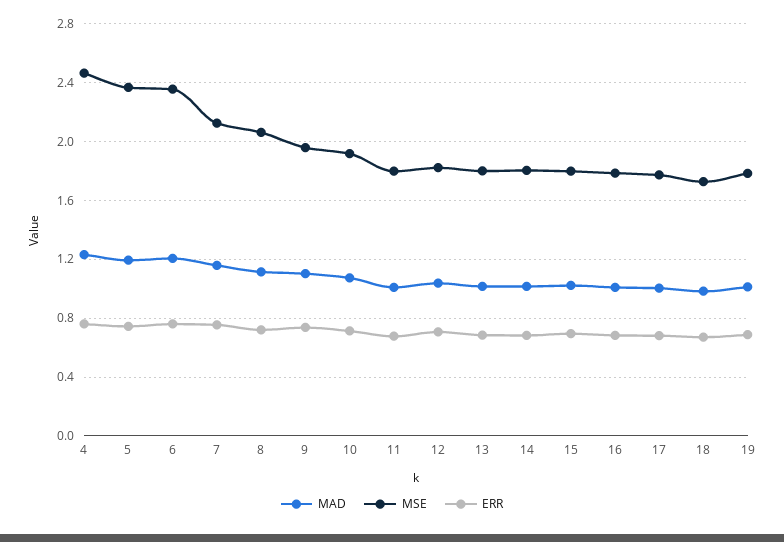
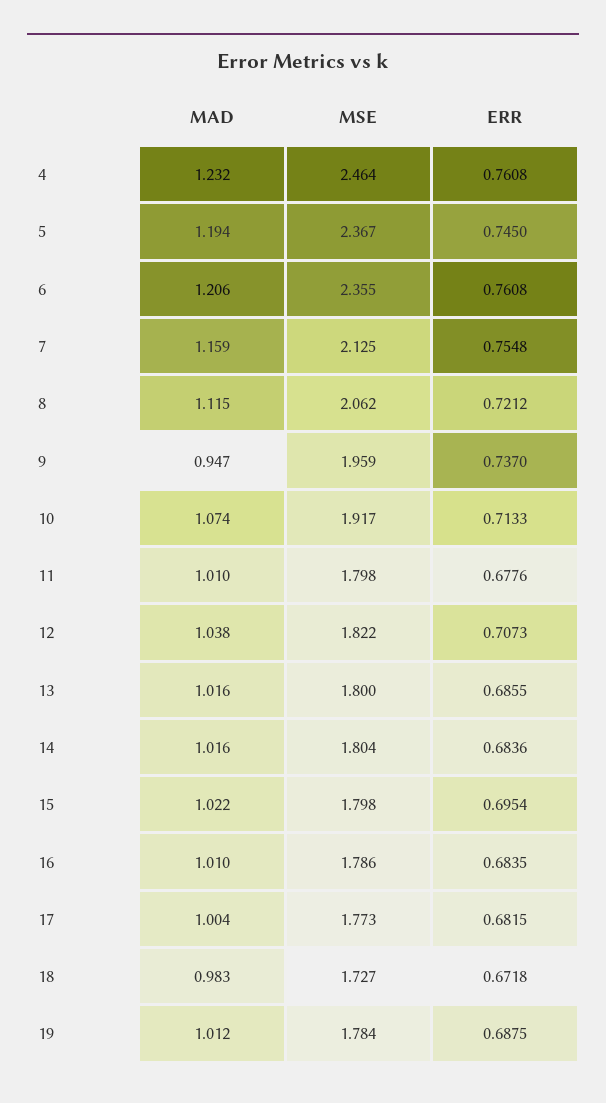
MAD, 9: 1.1 -> 0.947

